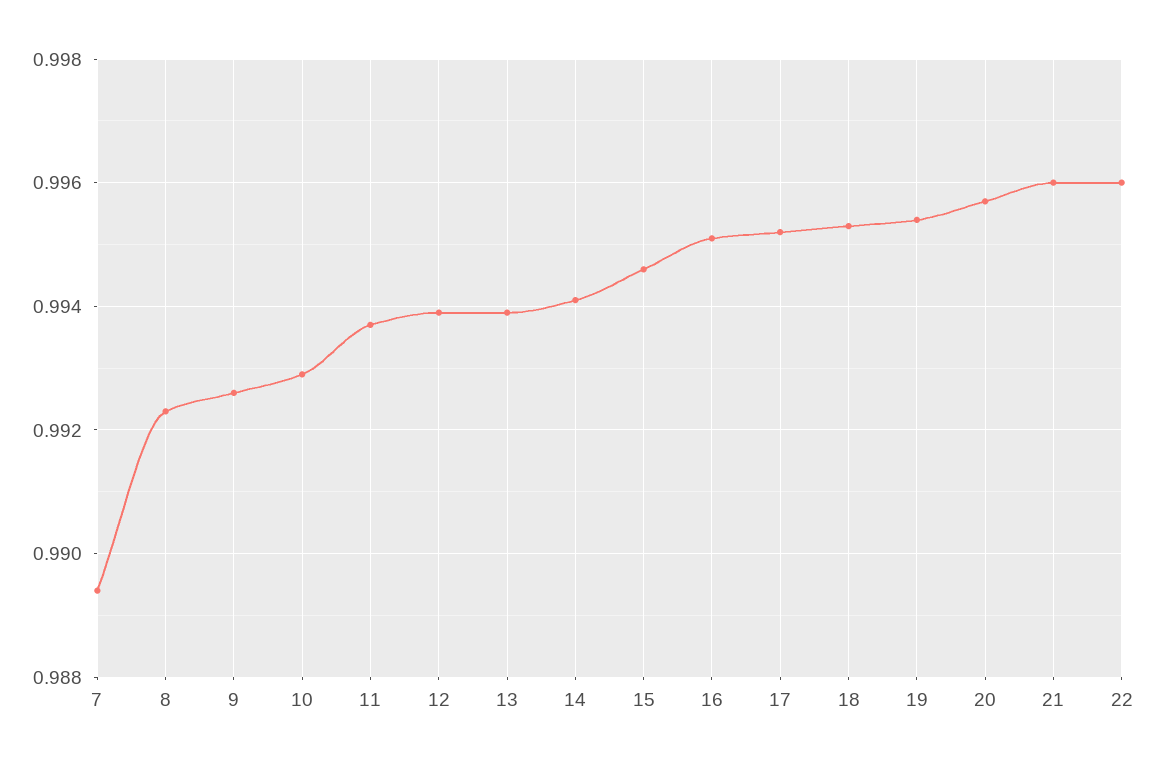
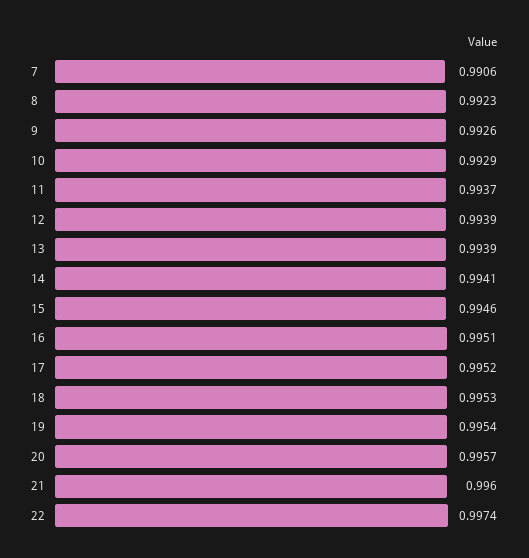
7: 0.9895 -> 0.9906
22: 0.996 -> 0.9974

